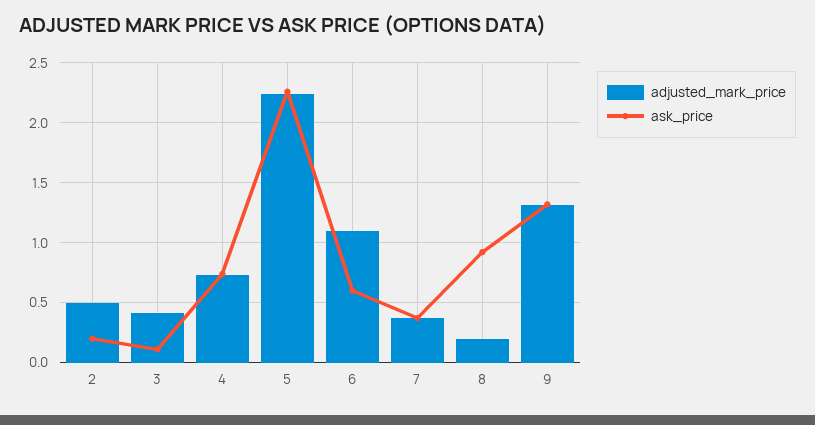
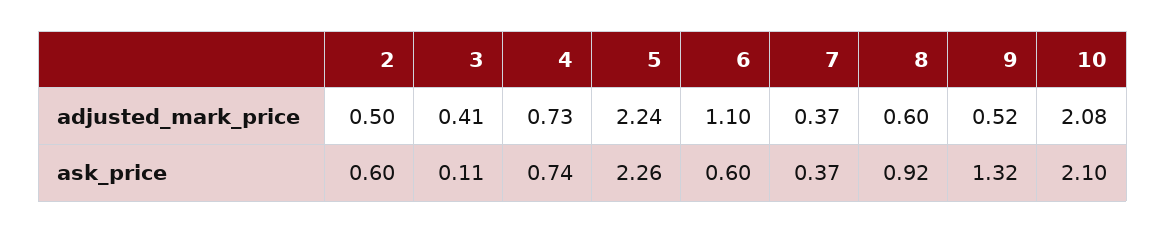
ask_price, 2: 0.2 -> 0.6
adjusted_mark_price, 8: 0.2 -> 0.6
adjusted_mark_price, 9: 1.3 -> 0.52
adjusted_mark_price, 10: none -> 2.08
ask_price, 10: none -> 2.1

